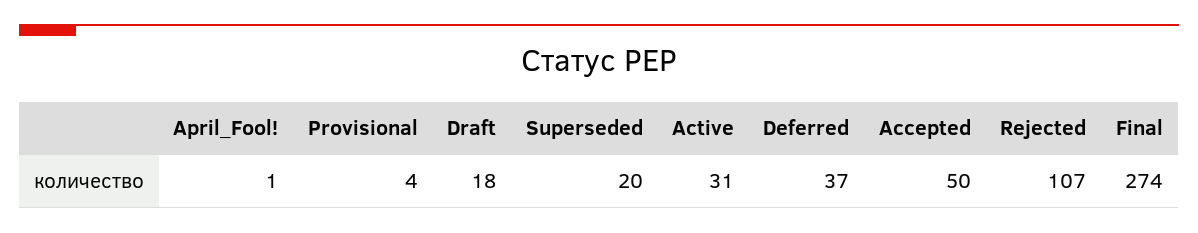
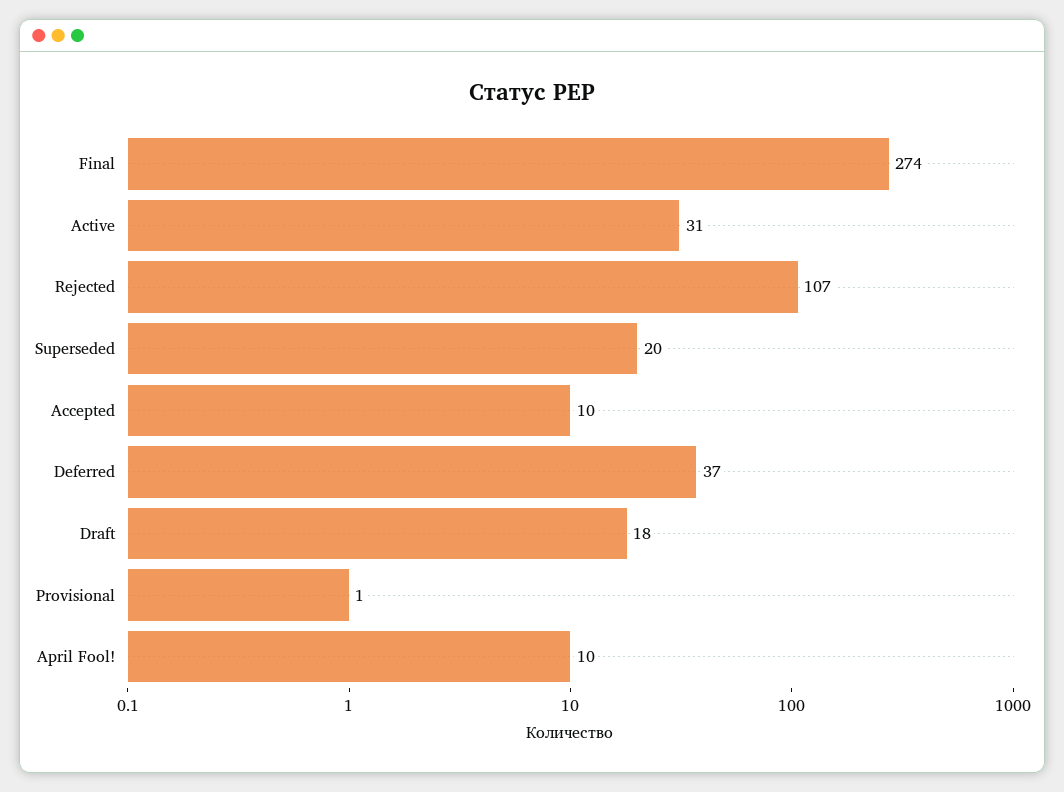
April_Fool!: 1 -> 10
Provisional: 4 -> 1
Accepted: 50 -> 10

